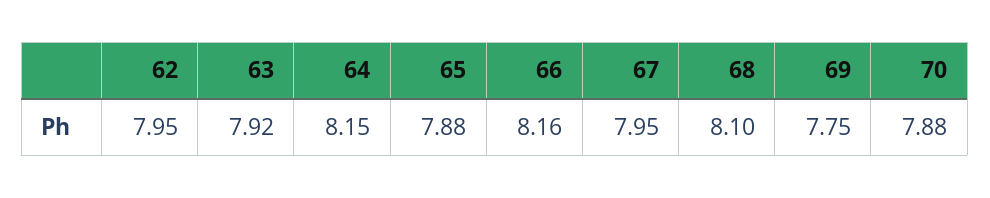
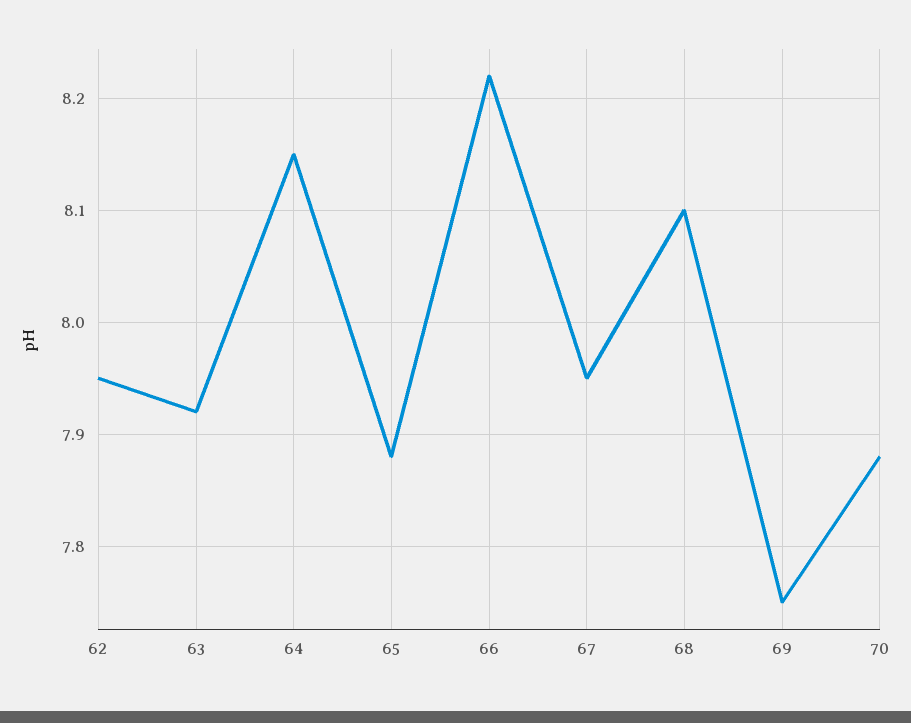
66: 8.16 -> 8.22

